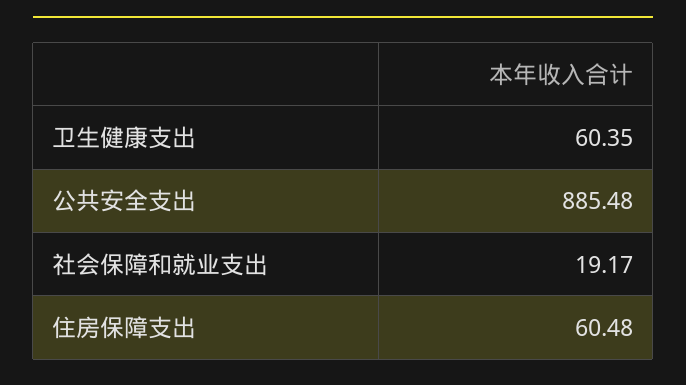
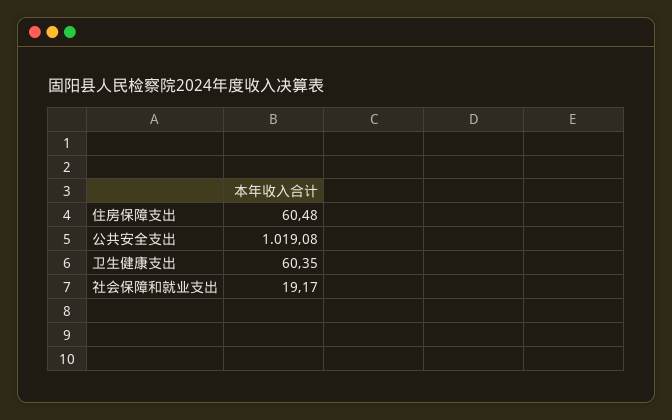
公共安全支出: 885.48 -> 1019.08

